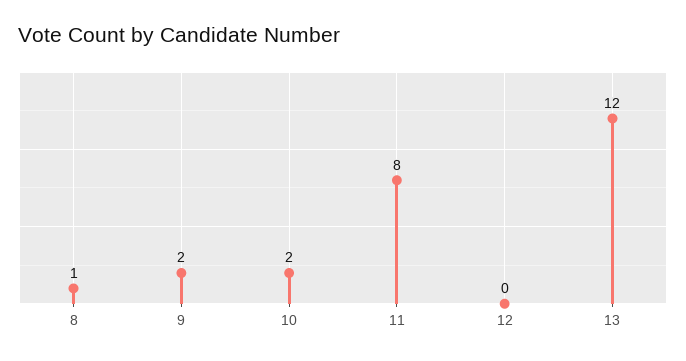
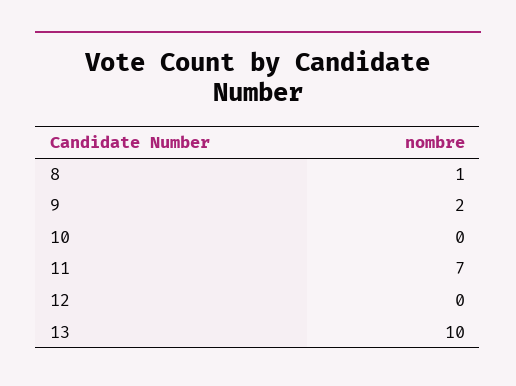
10: 2 -> 0
11: 8 -> 7
13: 12 -> 10

